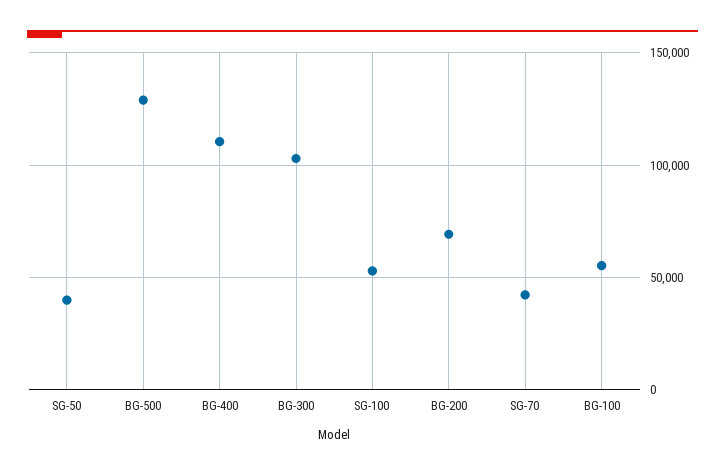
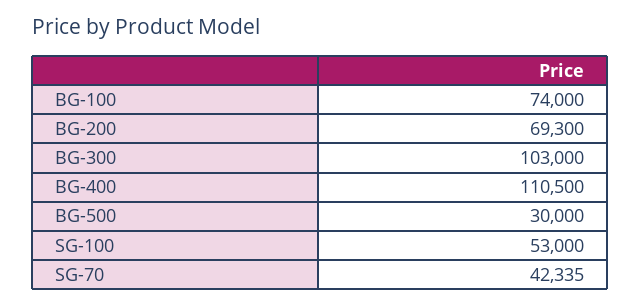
SG-50: 40000 -> none
BG-500: 130000 -> 30000
BG-100: 55000 -> 74000

